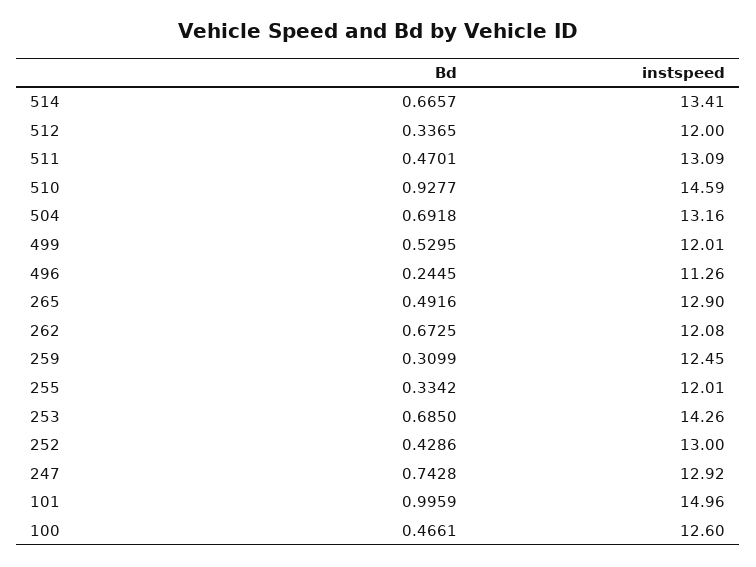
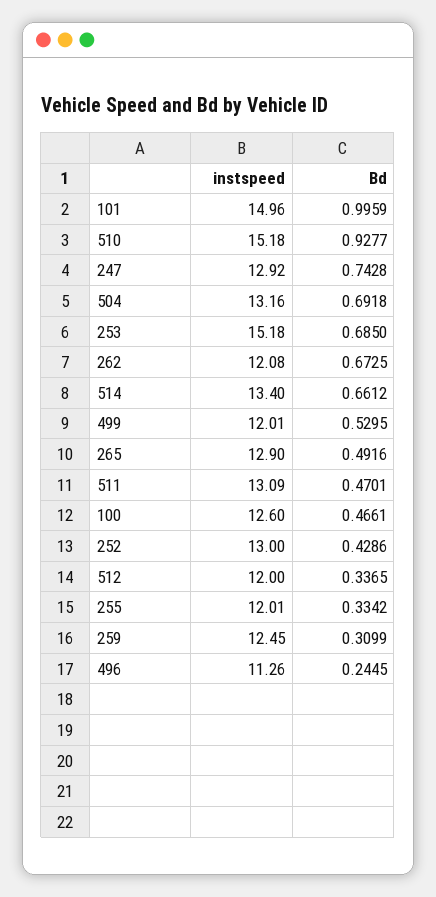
Bd, 514: 0.6657 -> 0.6612
instspeed, 514: 13.41 -> 13.4
instspeed, 510: 14.59 -> 15.18
instspeed, 253: 14.26 -> 15.18

